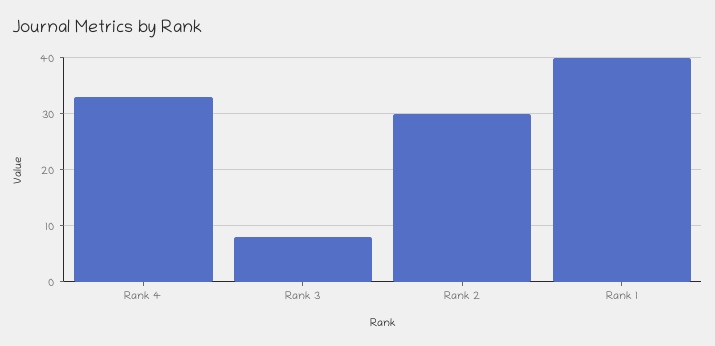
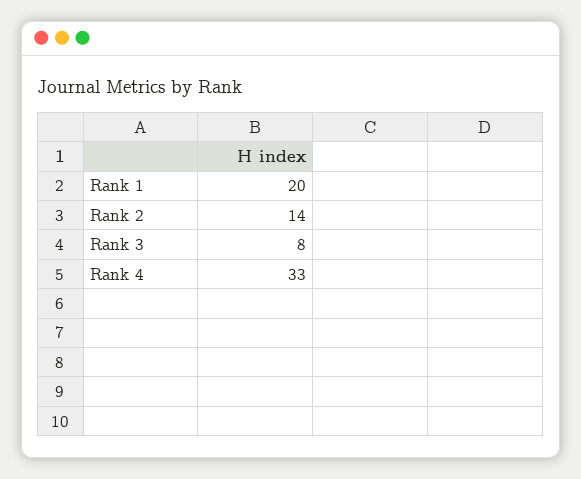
Rank 2: 30 -> 14
Rank 1: 40 -> 20

